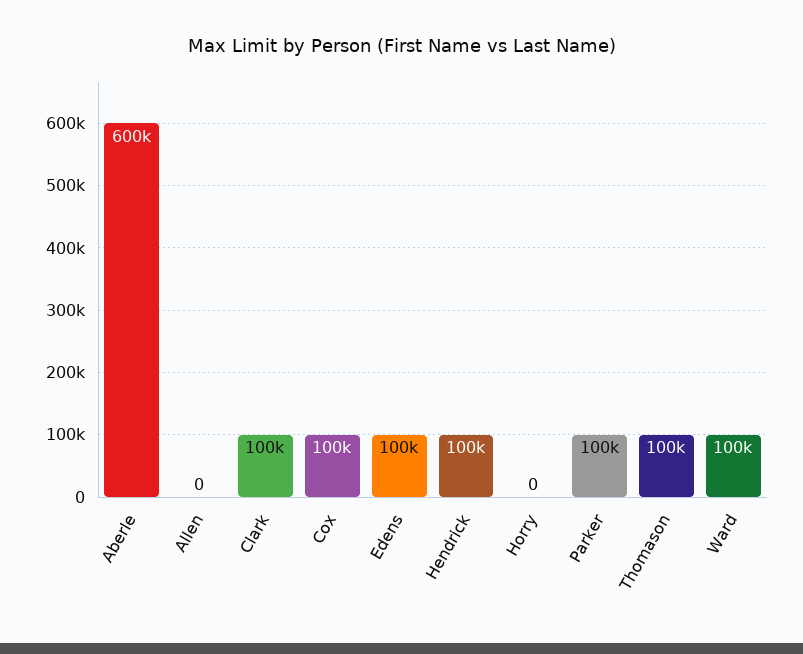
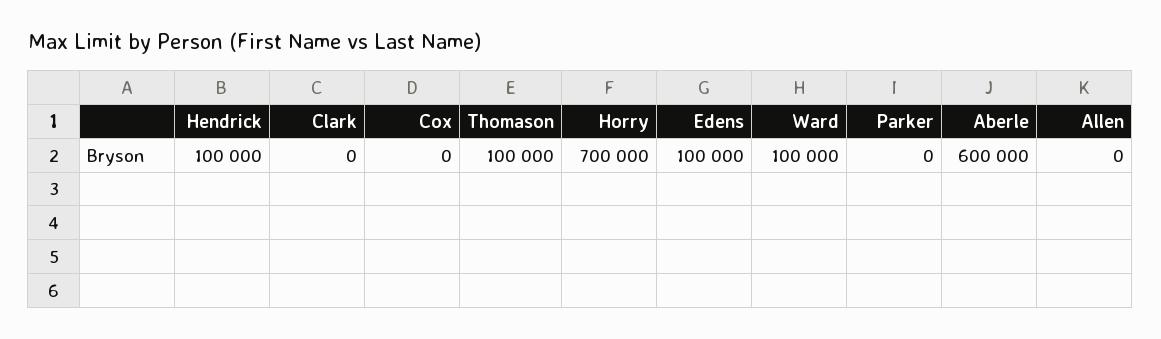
Clark: 100000 -> 0
Cox: 100000 -> 0
Horry: 0 -> 700000
Parker: 100000 -> 0

